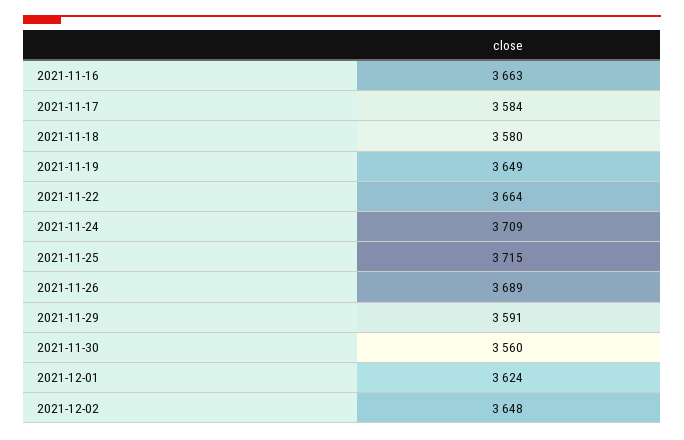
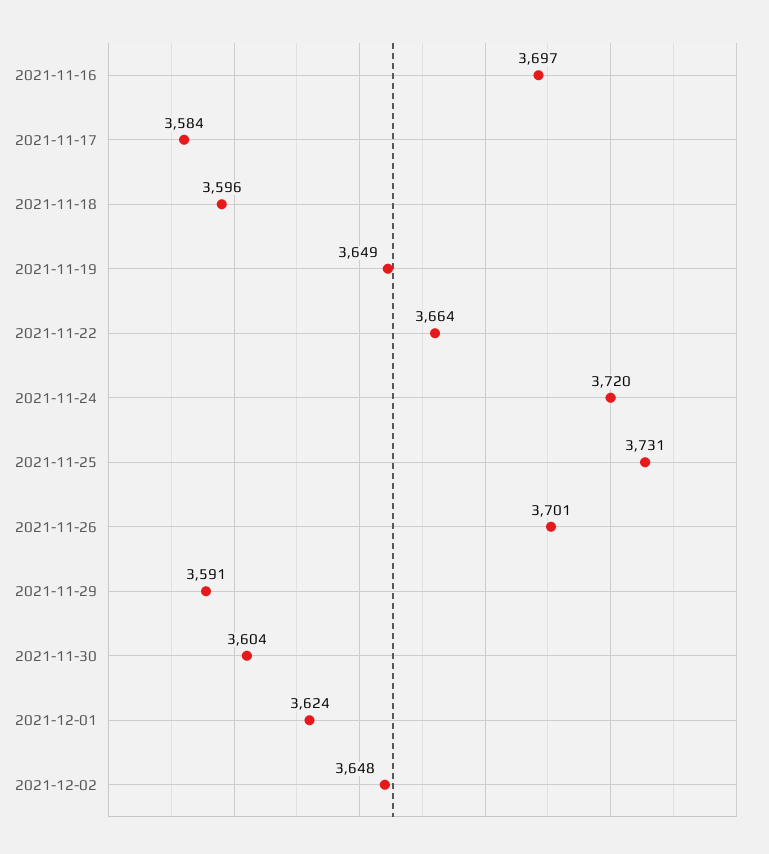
2021-11-16: 3663 -> 3697
2021-11-18: 3580 -> 3596
2021-11-24: 3709 -> 3720
2021-11-25: 3715 -> 3731
2021-11-26: 3689 -> 3701
2021-11-30: 3560 -> 3604

